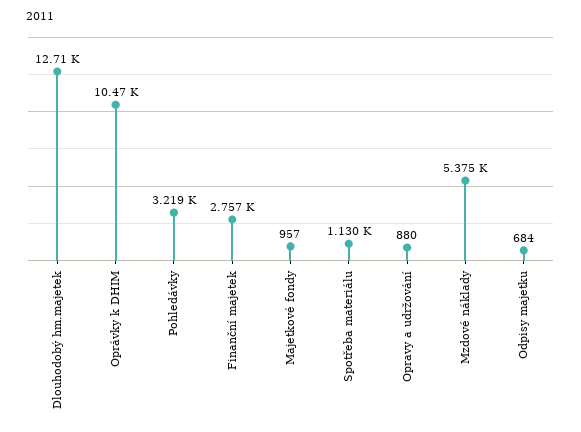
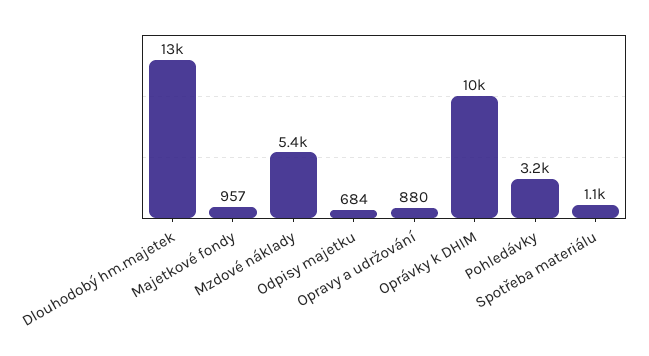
Finanční majetek: 2757 -> none

